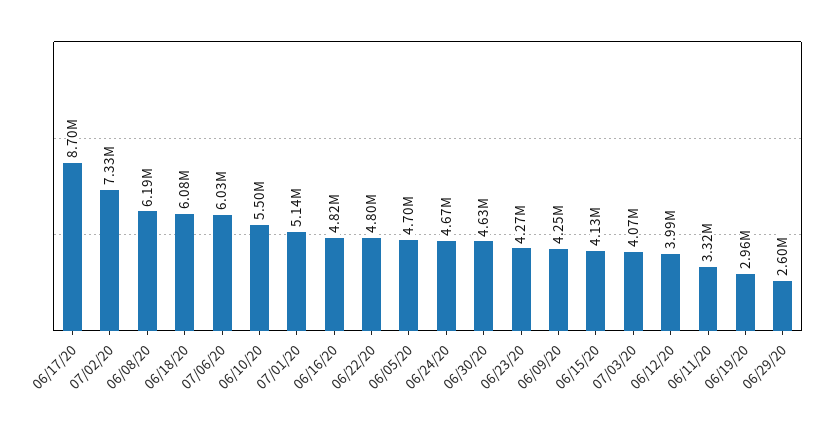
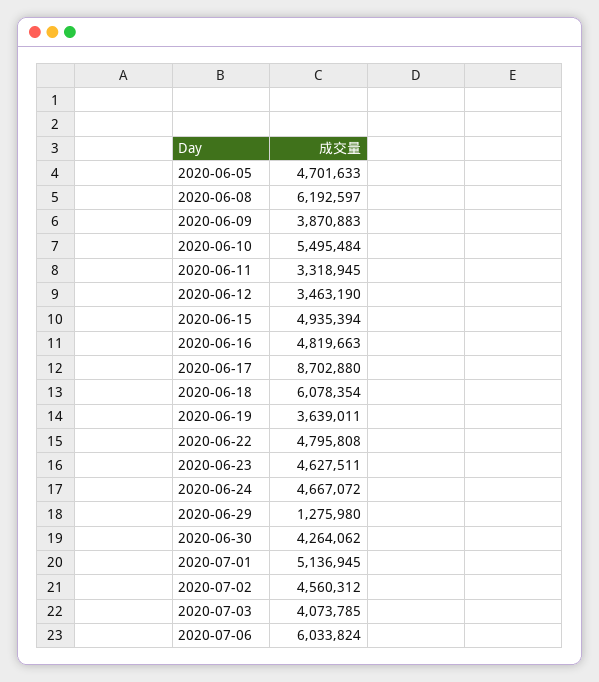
07/02/20: 7330000 -> 4560312
06/30/20: 4630000 -> 4264062
06/23/20: 4270000 -> 4627511
06/09/20: 4250000 -> 3870883
06/15/20: 4130000 -> 4935394
06/12/20: 3990000 -> 3463190
06/19/20: 2960000 -> 3639011
06/29/20: 2600000 -> 1275980

